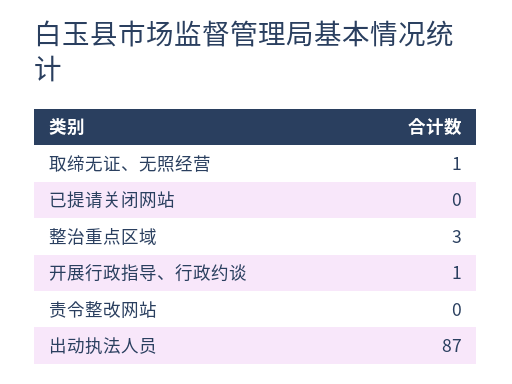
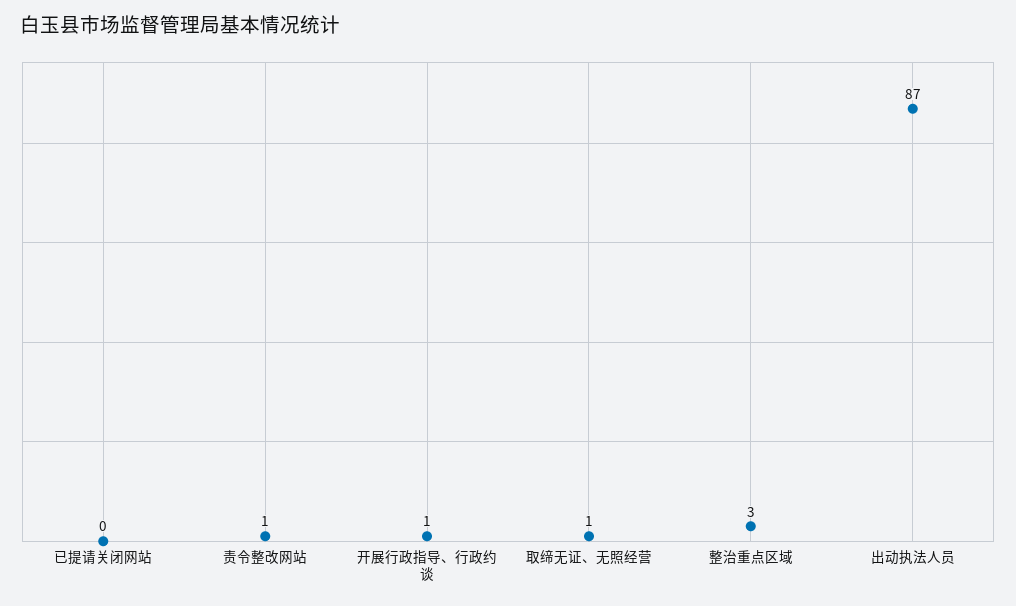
责令整改网站: 0 -> 1

